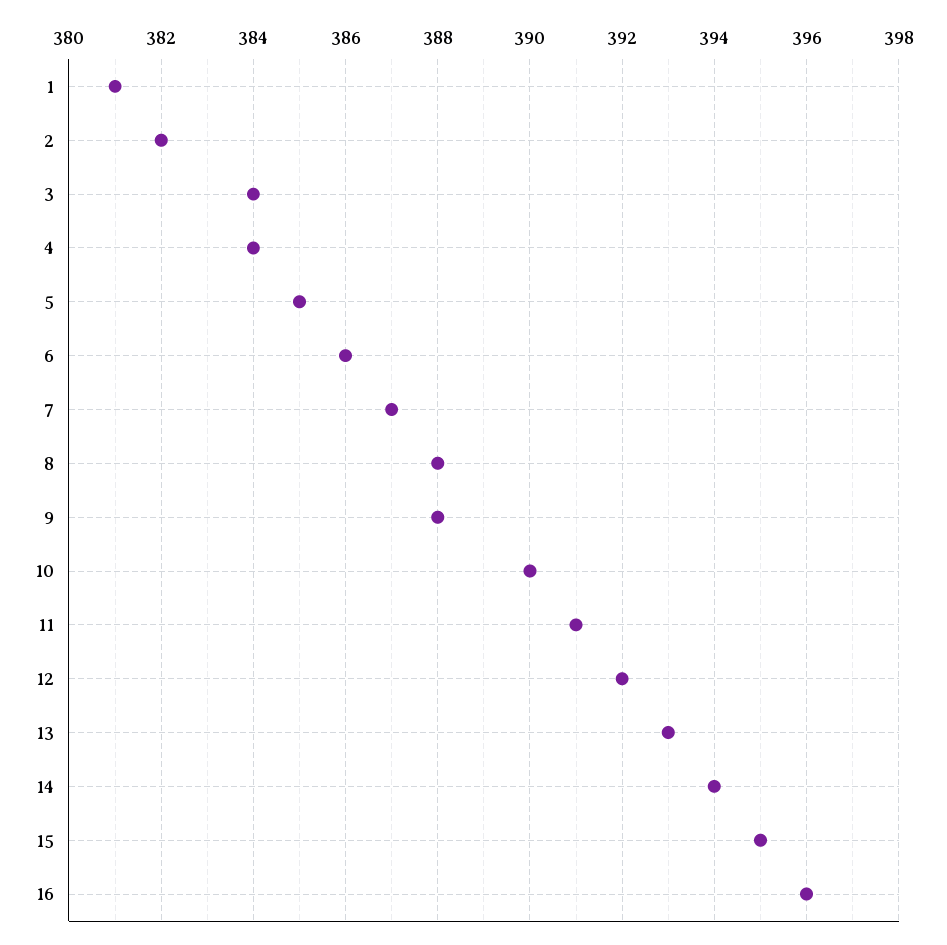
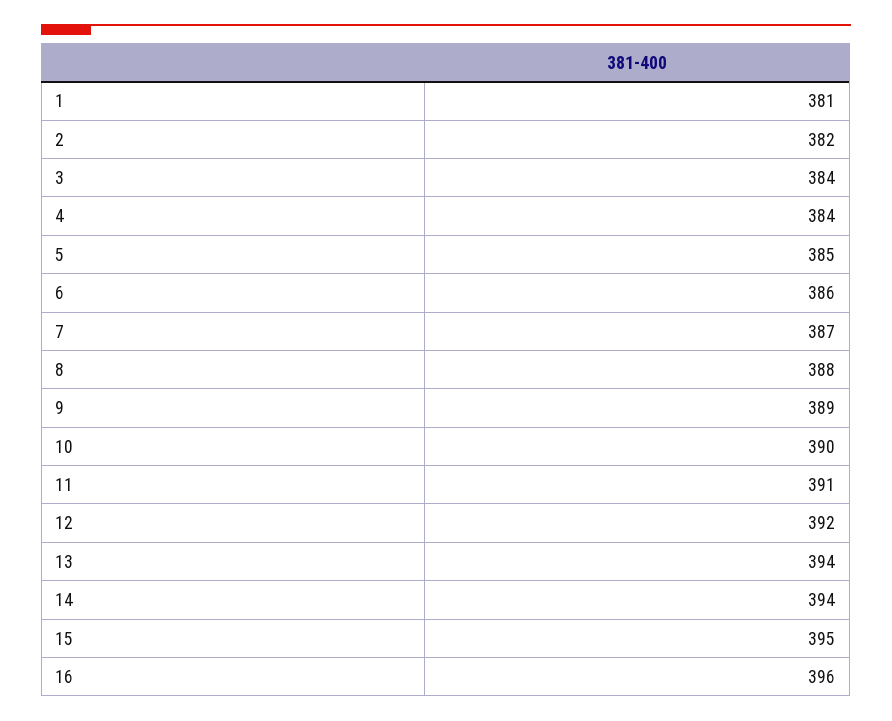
9: 388 -> 389
13: 393 -> 394

